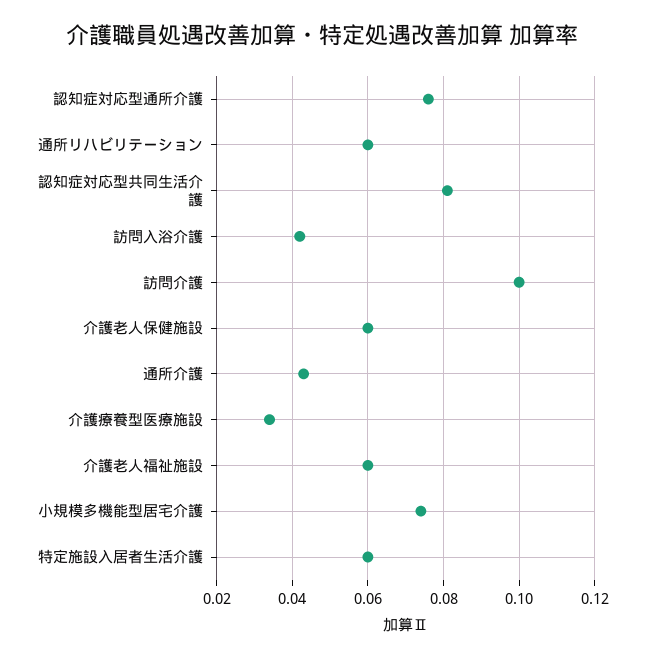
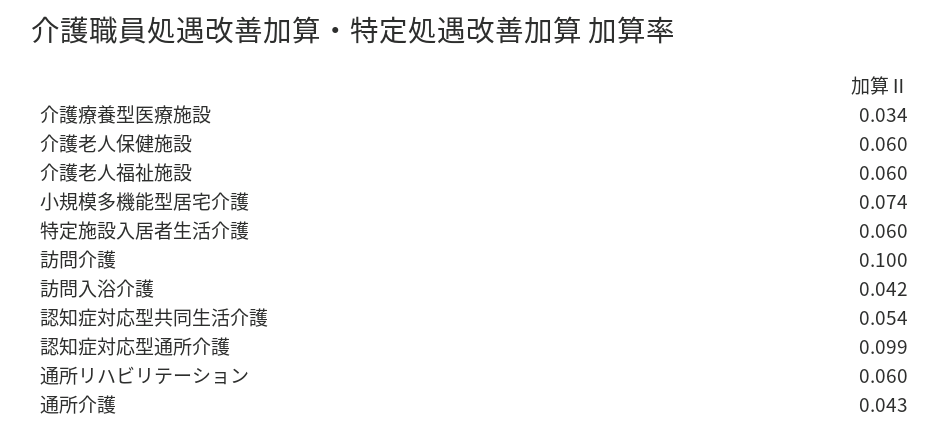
認知症対応型通所介護: 0.075 -> 0.099
認知症対応型共同生活介護: 0.08 -> 0.054

